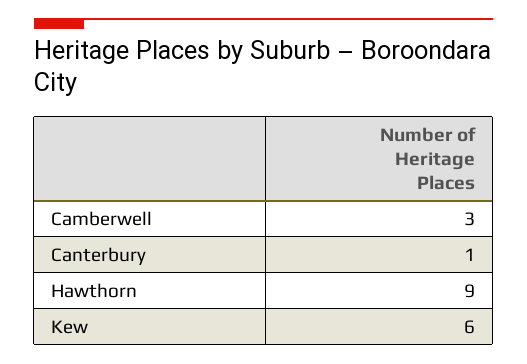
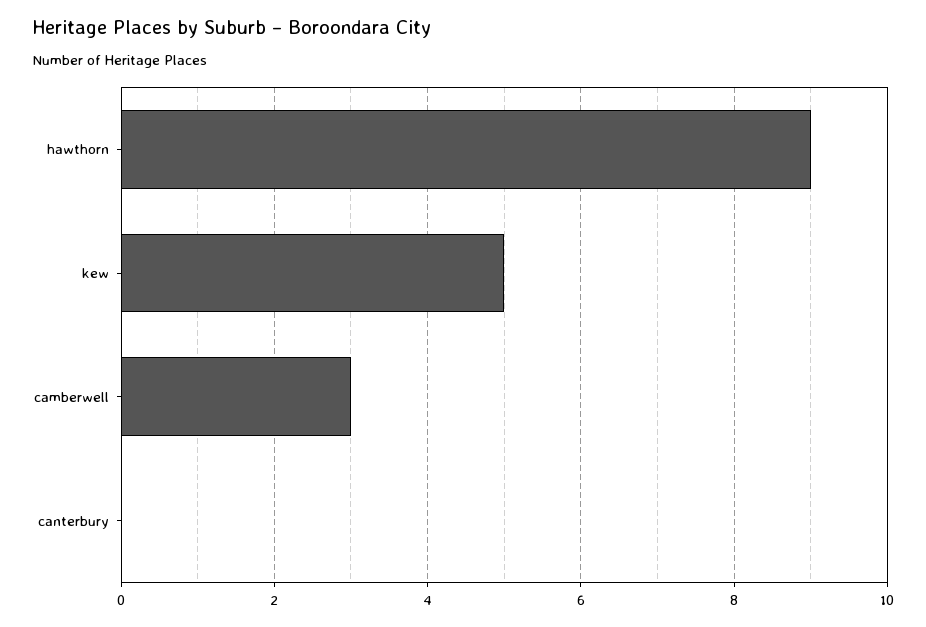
Canterbury: 1 -> 0
Kew: 6 -> 5

